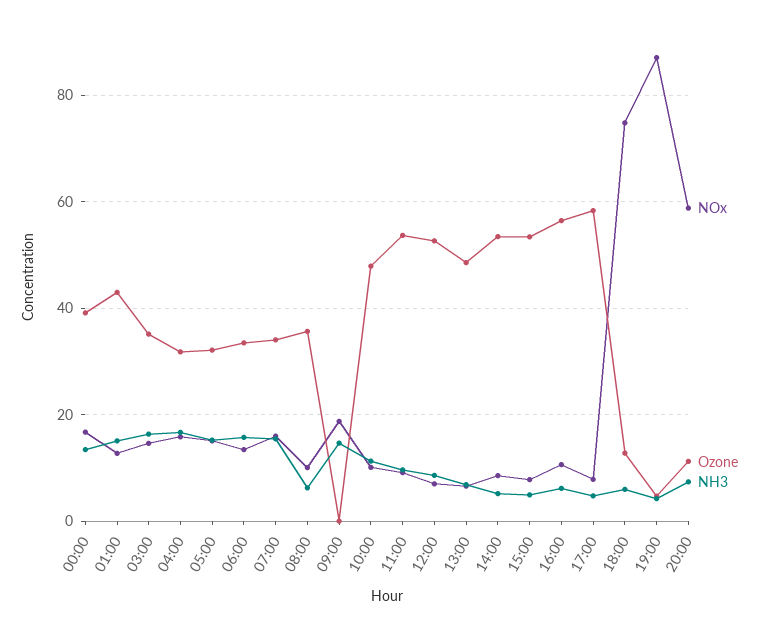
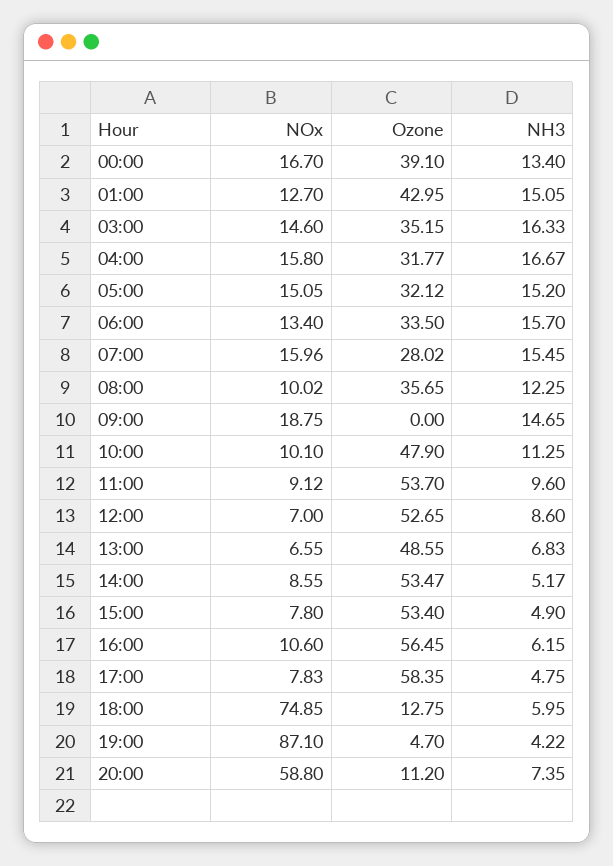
Ozone, 07:00: 34 -> 28.02
NH3, 08:00: 6 -> 12.25

